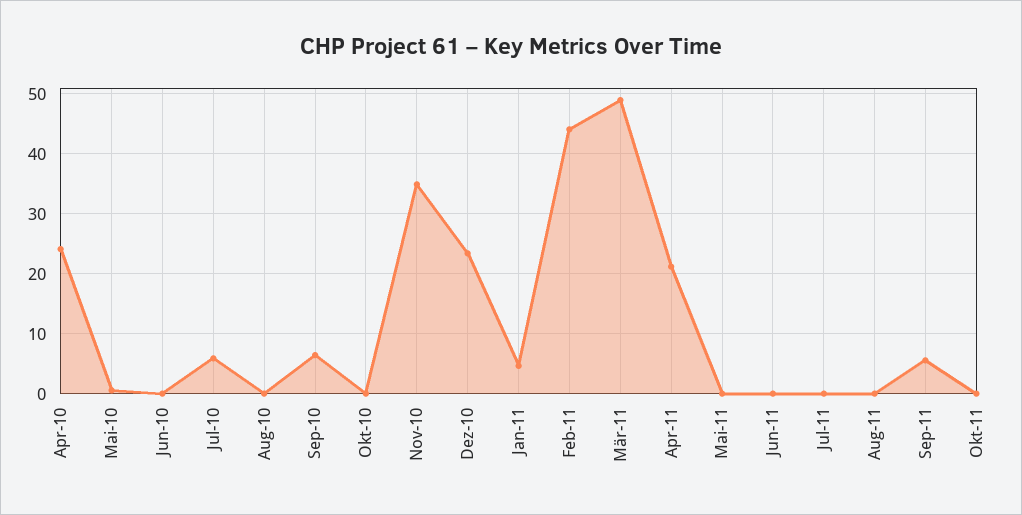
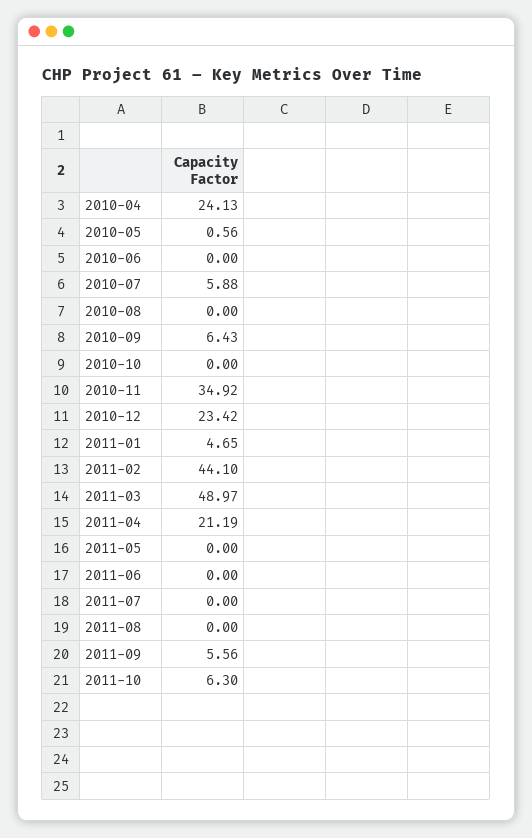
Okt-11: 0 -> 6.3

